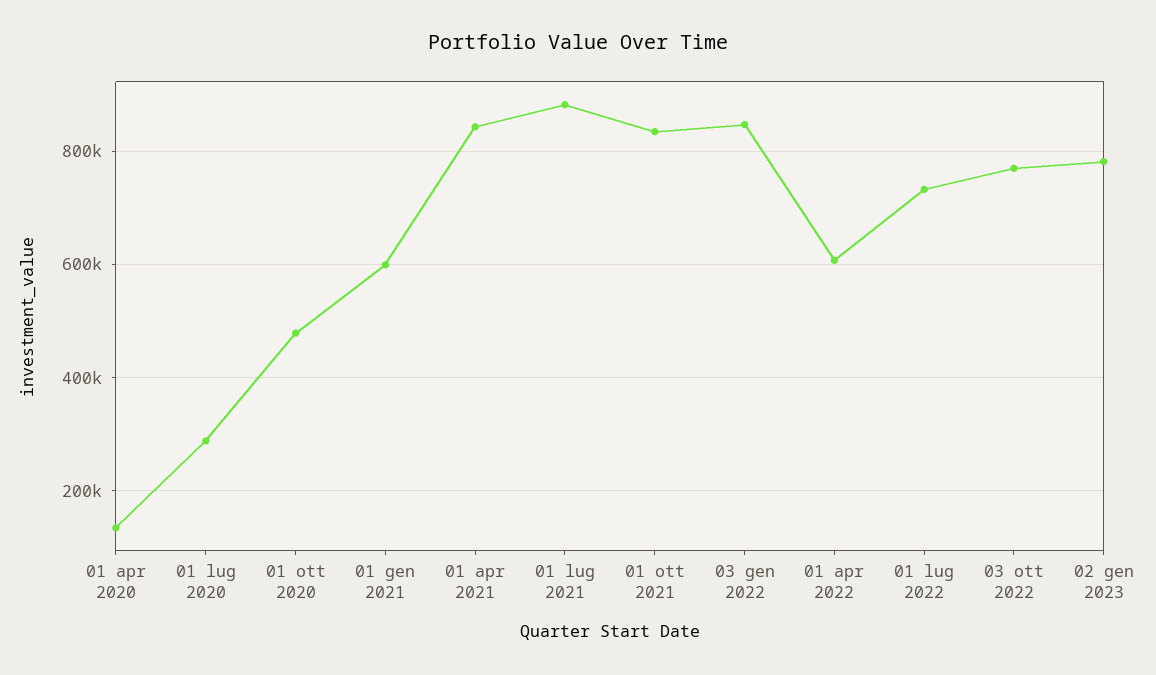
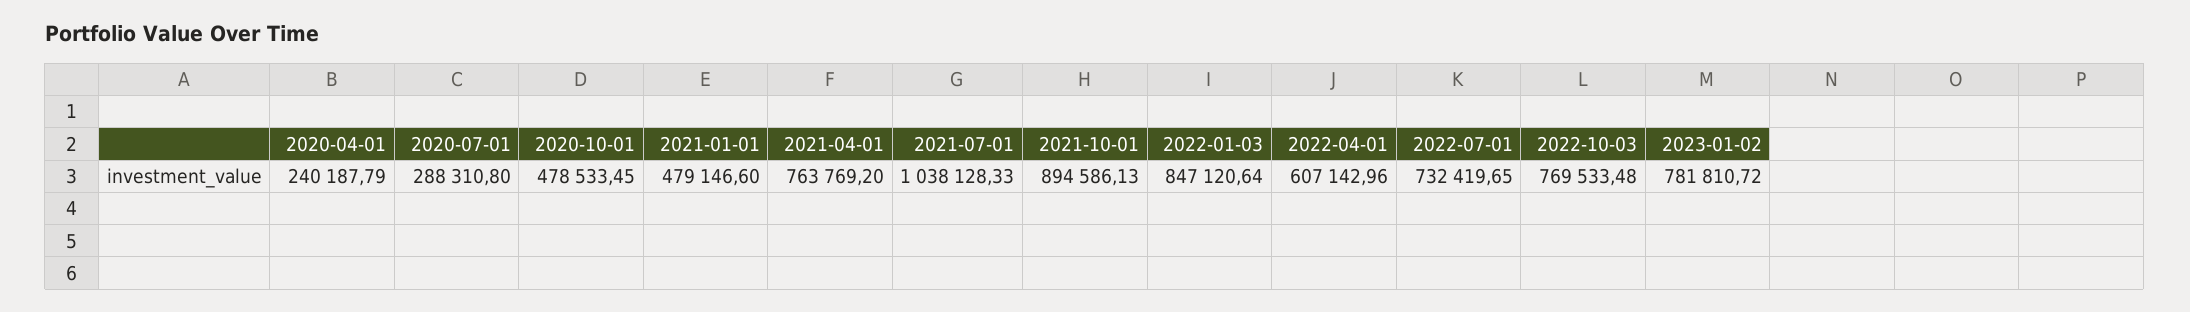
01 apr 2020: 140000 -> 240187.79
01 gen 2021: 600000 -> 479146.6
01 apr 2021: 840000 -> 763769.2
01 lug 2021: 880000 -> 1038128.33
01 ott 2021: 840000 -> 894586.13

